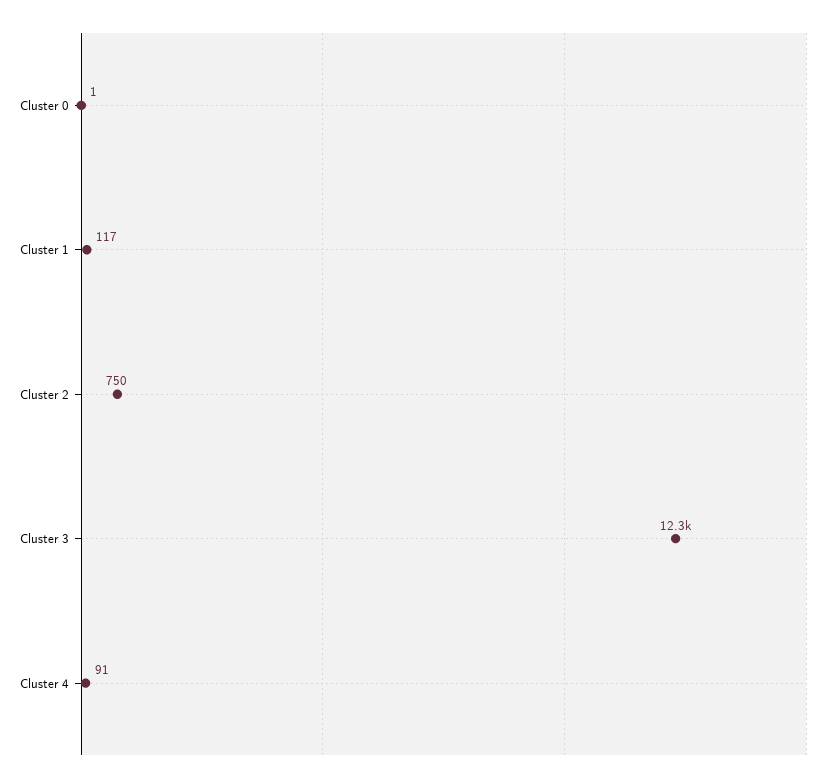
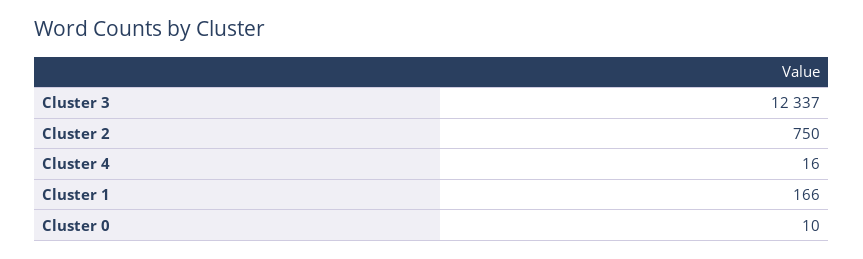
Cluster 0: 1 -> 10
Cluster 1: 117 -> 166
Cluster 4: 91 -> 16

